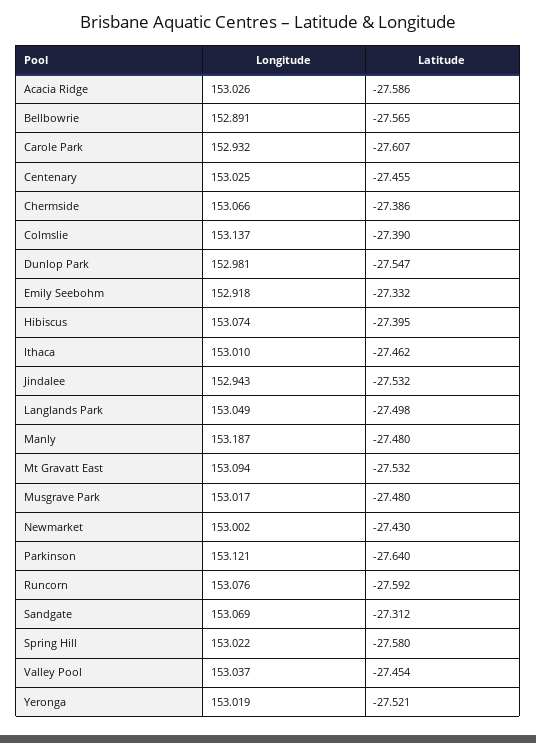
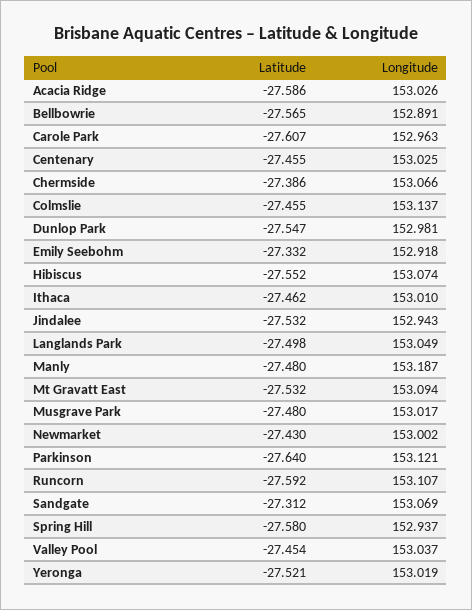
Longitude, Carole Park: 152.932 -> 152.963
Latitude, Colmslie: -27.39 -> -27.455
Latitude, Hibiscus: -27.395 -> -27.552
Longitude, Runcorn: 153.076 -> 153.107
Longitude, Spring Hill: 153.022 -> 152.937

